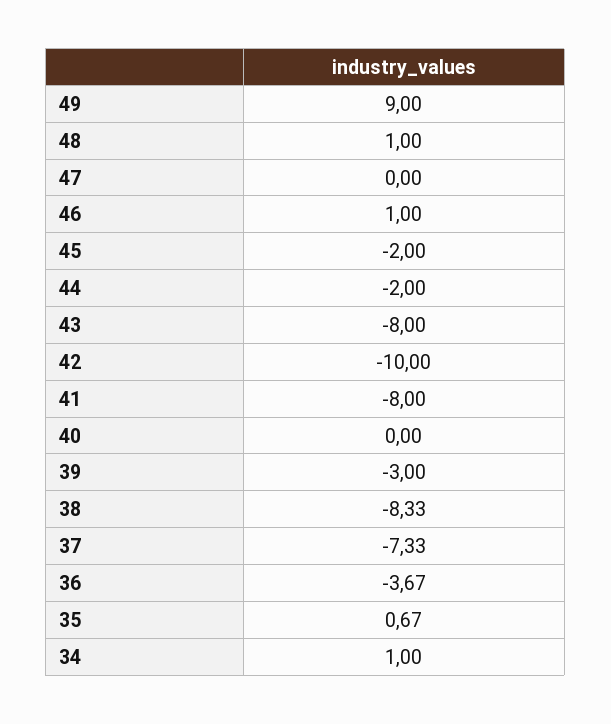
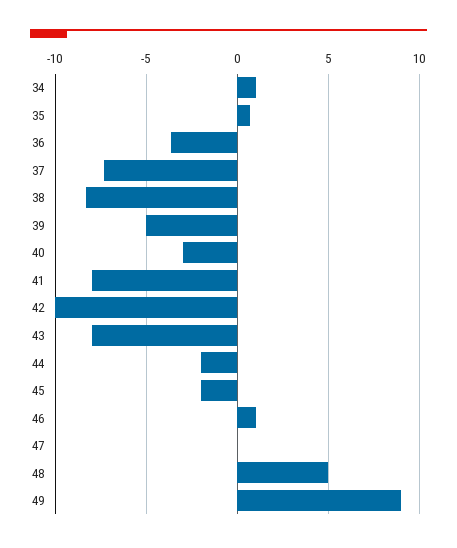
48: 1 -> 5
40: 0 -> -3
39: -3 -> -5

